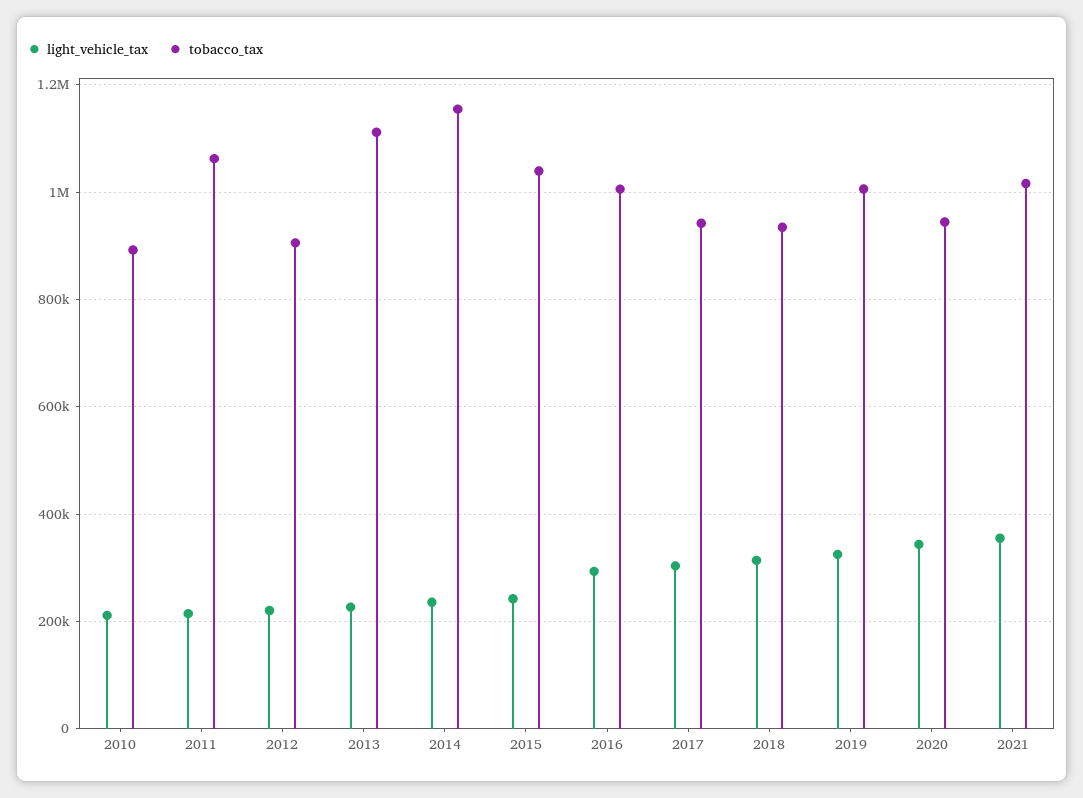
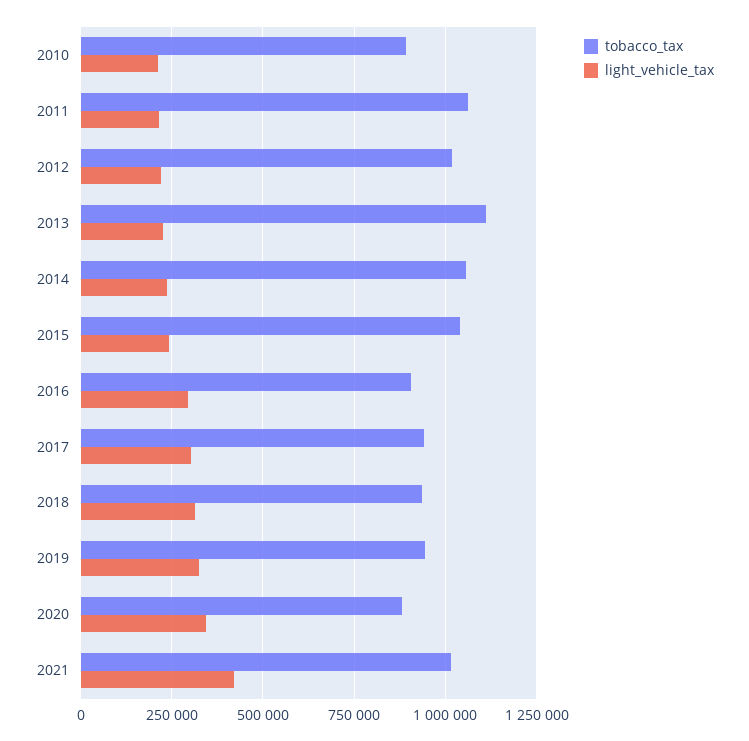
tobacco_tax, 2012: 900000 -> 1025000
tobacco_tax, 2014: 1160000 -> 1050000
tobacco_tax, 2016: 1000000 -> 900000
tobacco_tax, 2019: 1000000 -> 950000
tobacco_tax, 2020: 940000 -> 875000
light_vehicle_tax, 2021: 360000 -> 425000

